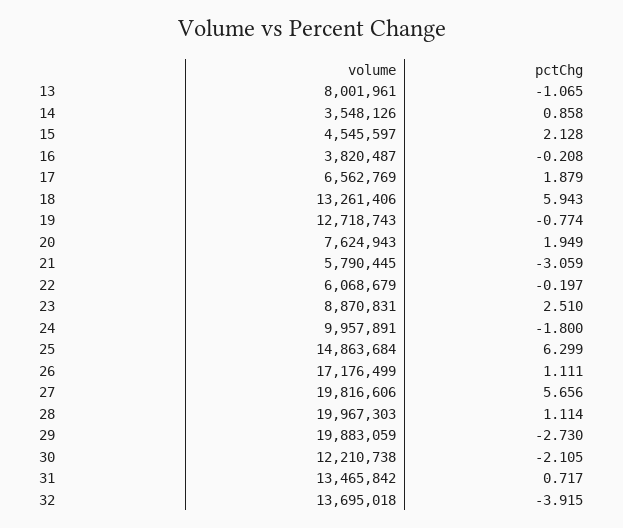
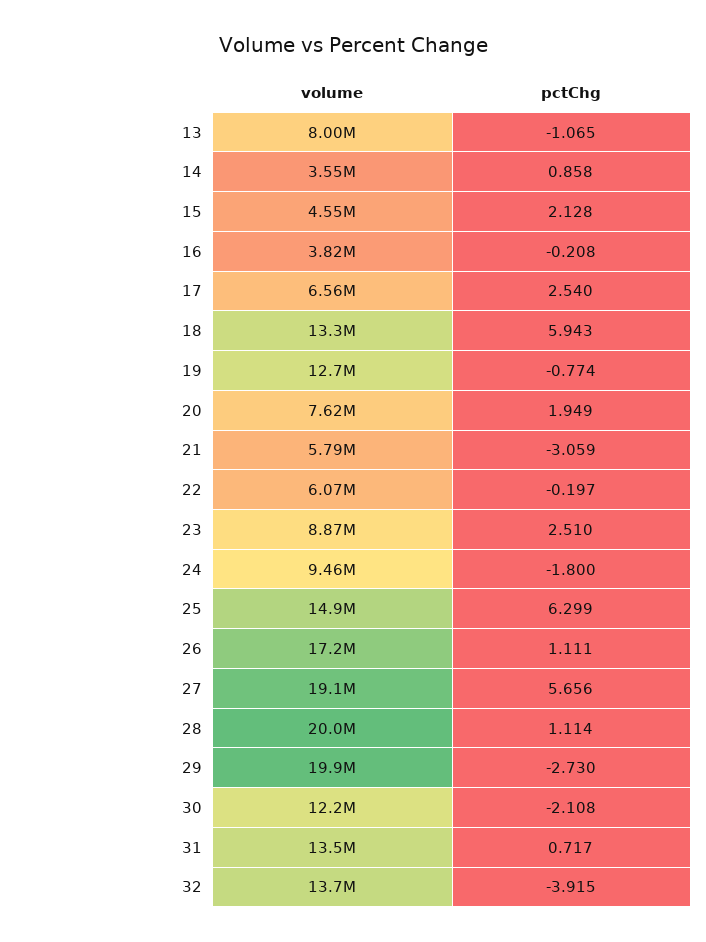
pctChg, 17: 1.879 -> 2.54
volume, 24: 9957891 -> 9460000
volume, 27: 19816606 -> 19100000
pctChg, 30: -2.105 -> -2.108

